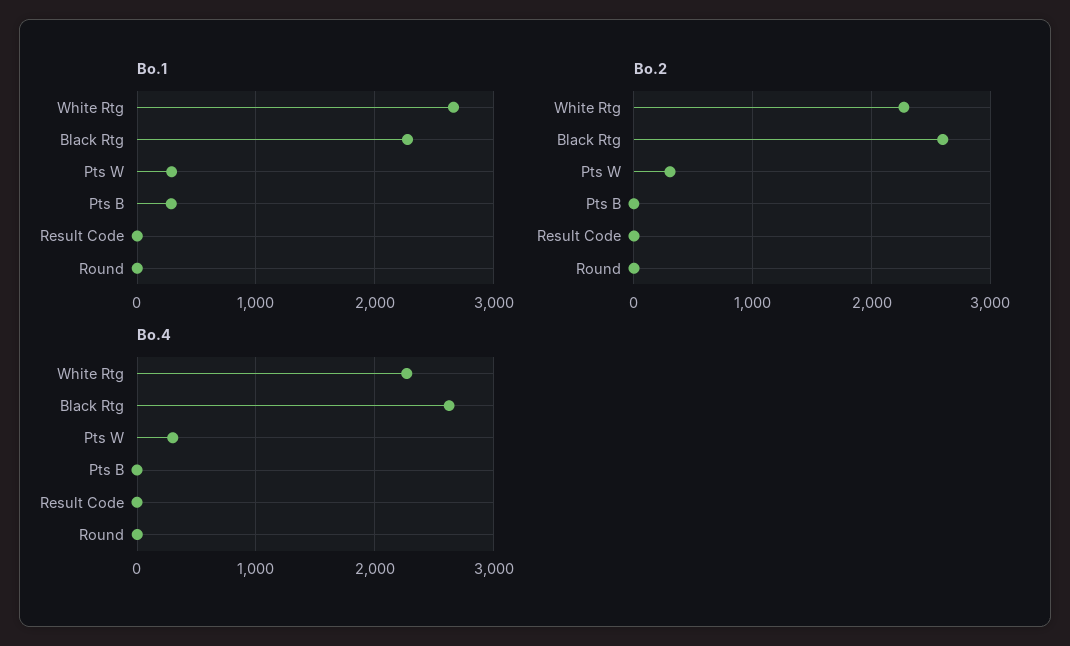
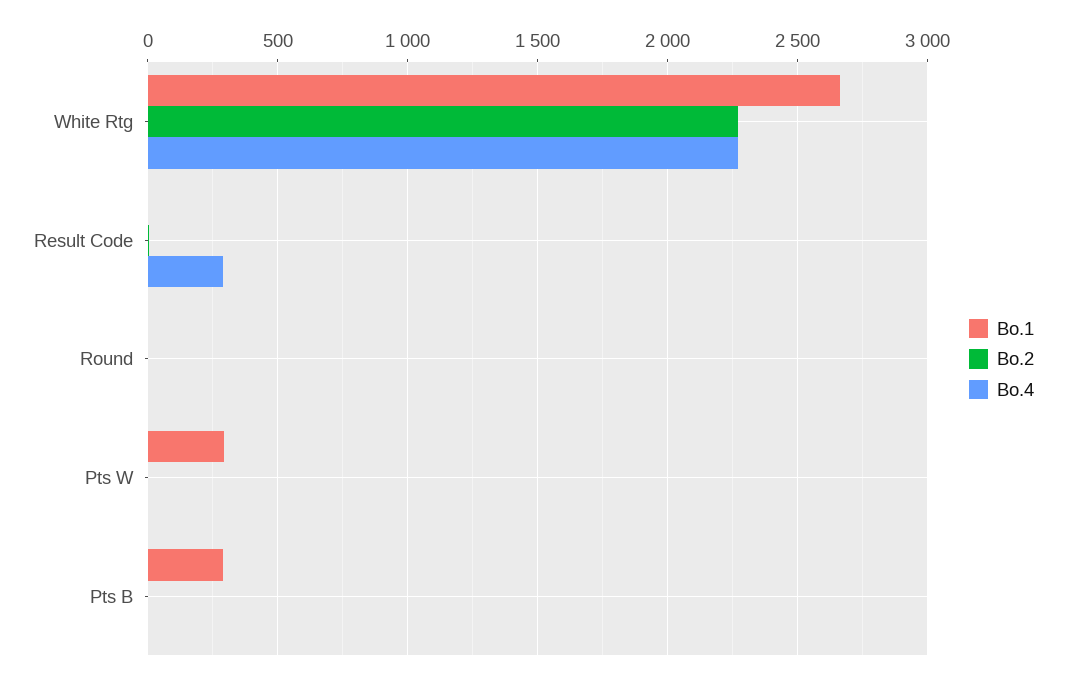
Bo.1, Black Rtg: 2300 -> none
Bo.2, Black Rtg: 2600 -> none
Bo.2, Pts W: 300 -> 0
Bo.4, Black Rtg: 2600 -> none
Bo.4, Pts W: 300 -> 0
Bo.4, Result Code: 0 -> 300

